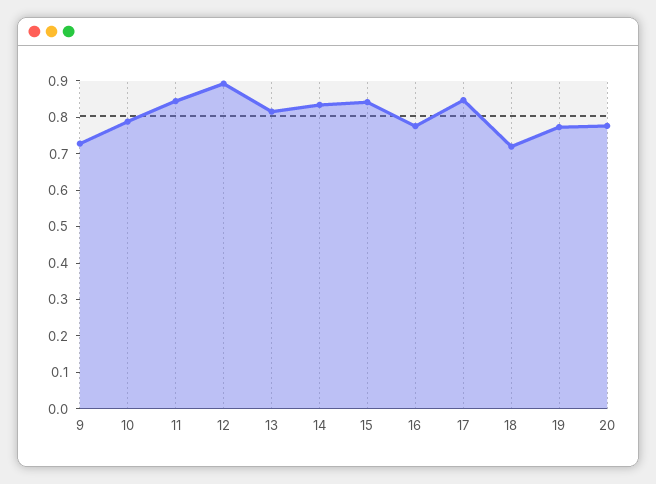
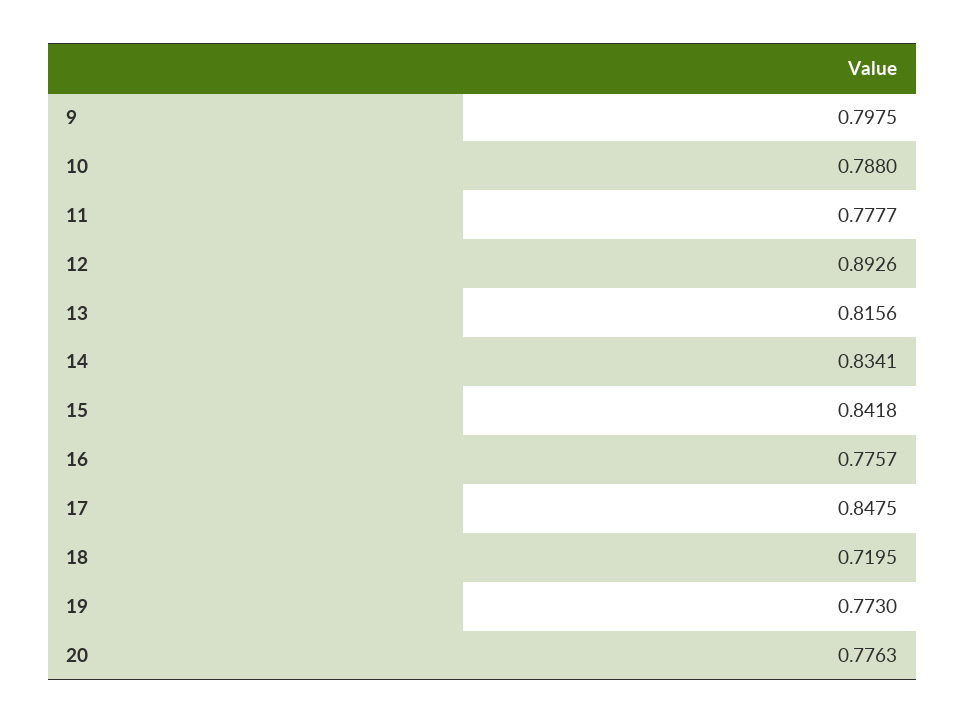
9: 0.725 -> 0.7975
11: 0.85 -> 0.7777

